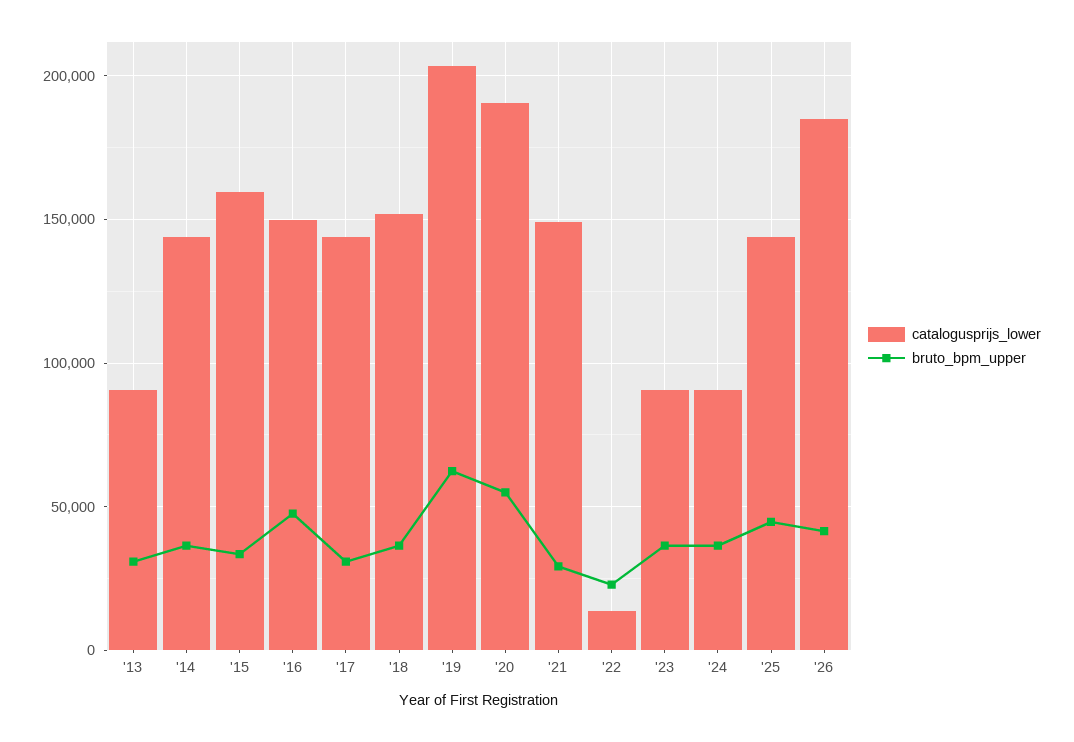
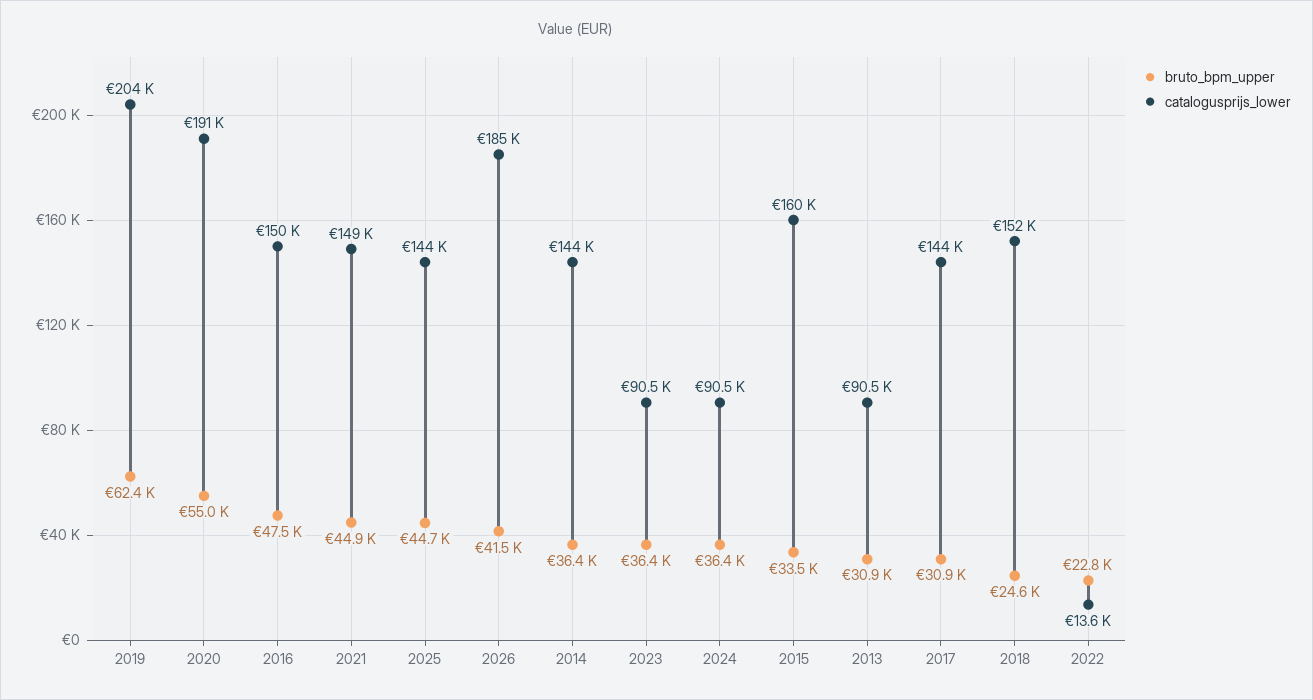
bruto_bpm_upper, '18: 35000 -> 24600
bruto_bpm_upper, '21: 30000 -> 44900

